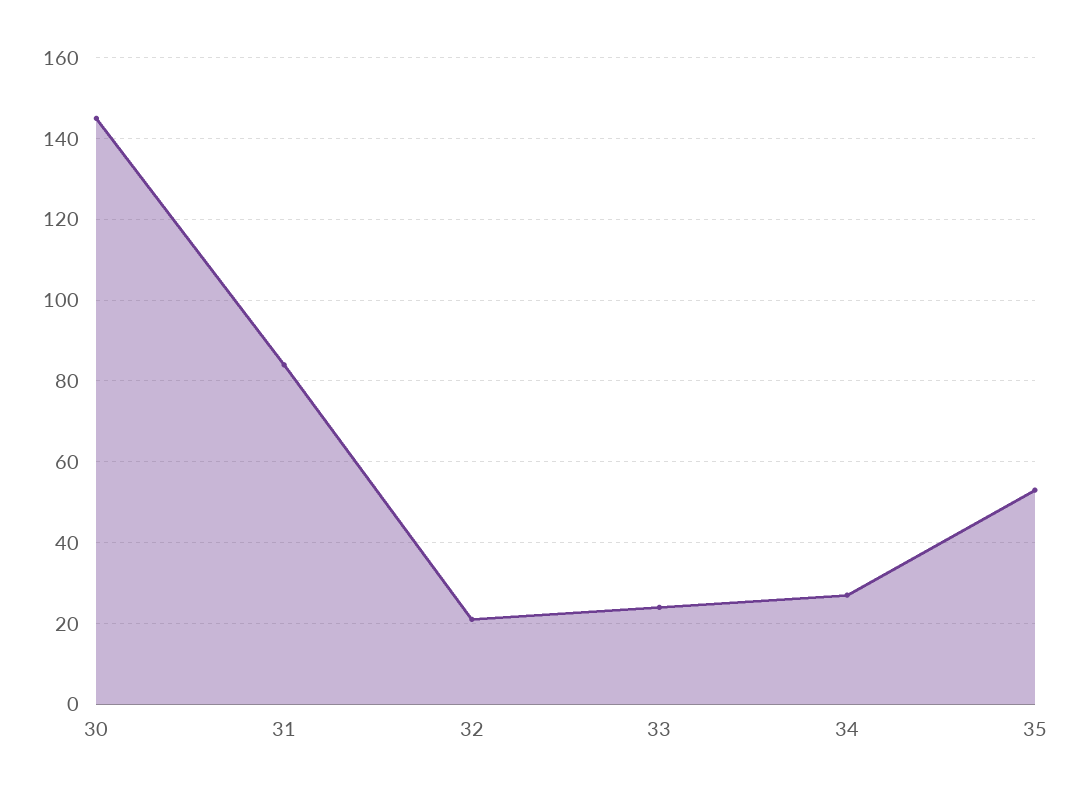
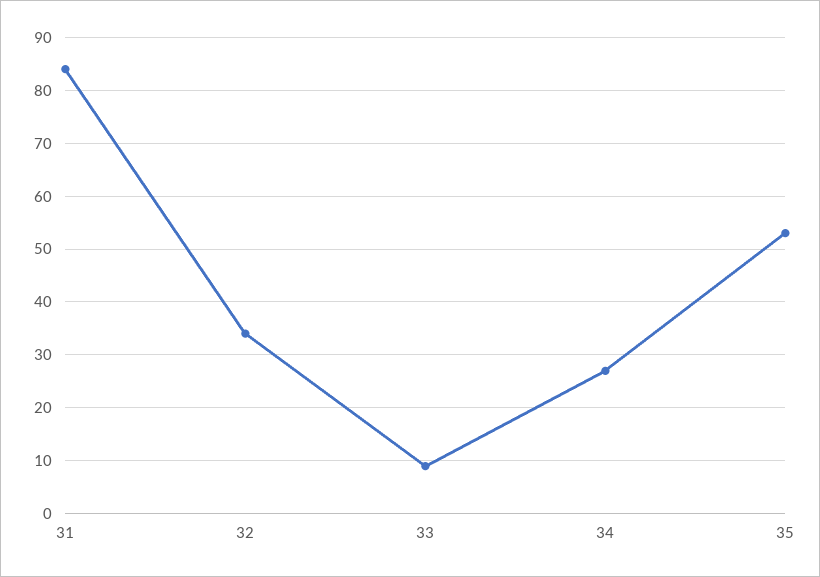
30: 145 -> none
32: 20 -> 35
33: 25 -> 10

